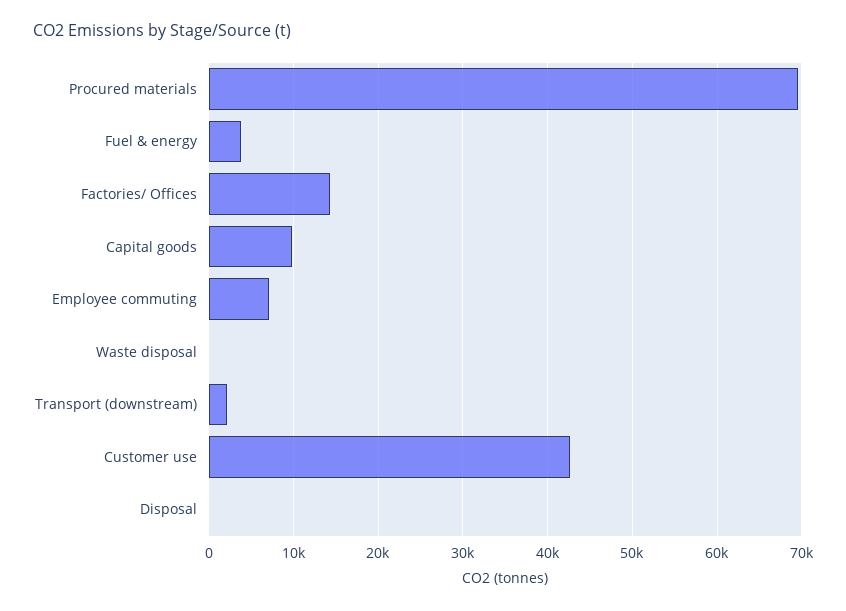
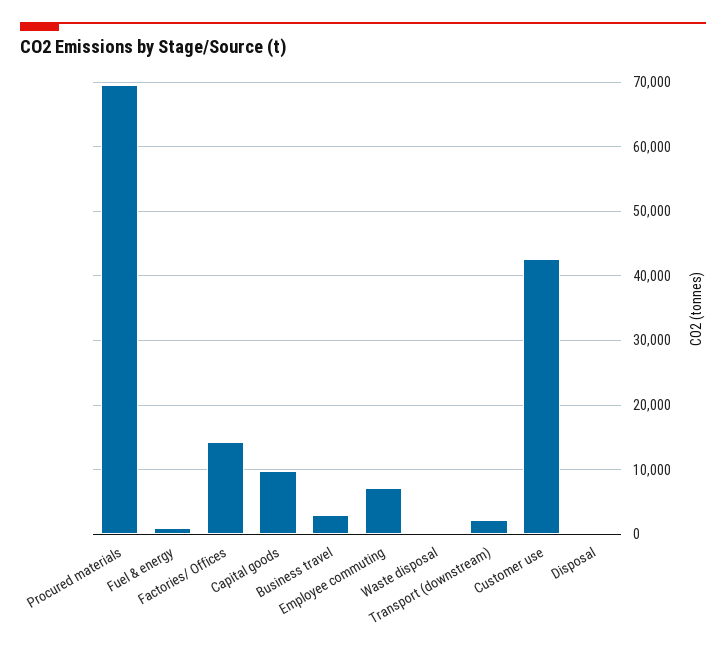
Fuel & energy: 4000 -> 1000
Business travel: none -> 3000

